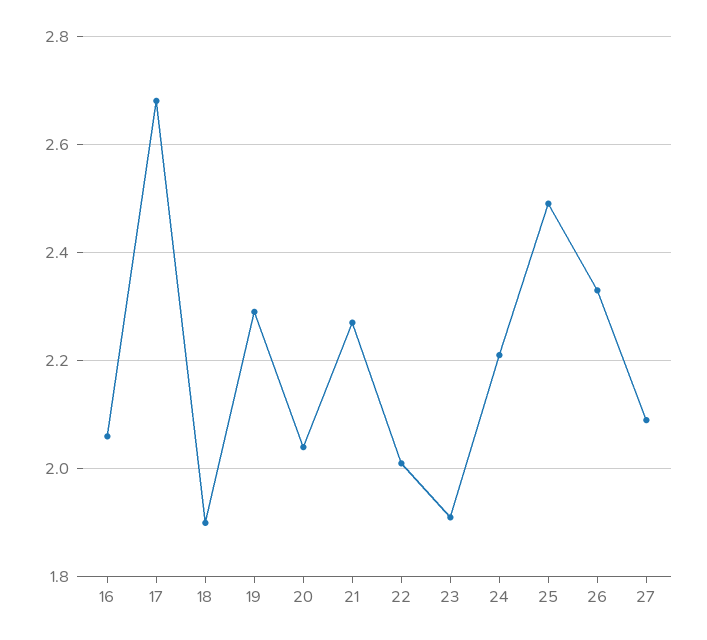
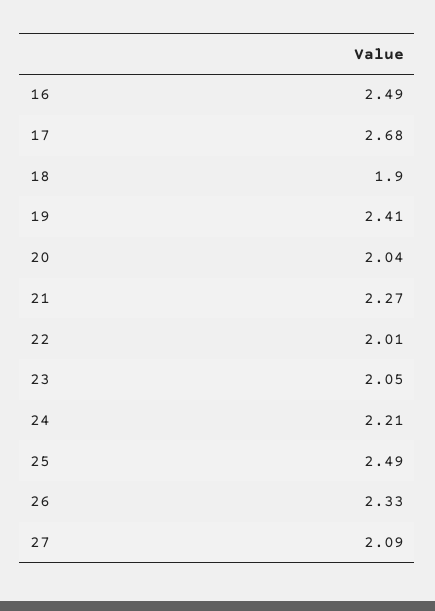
16: 2.05 -> 2.49
19: 2.3 -> 2.41
23: 1.9 -> 2.05

